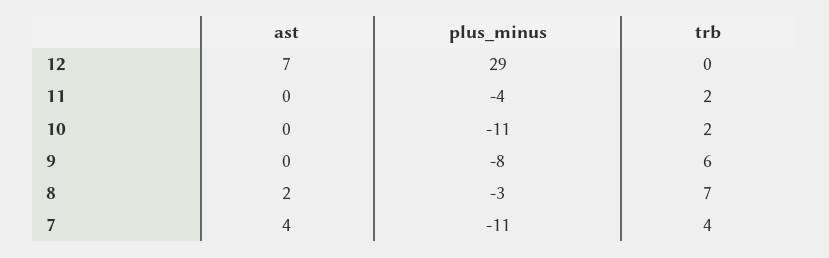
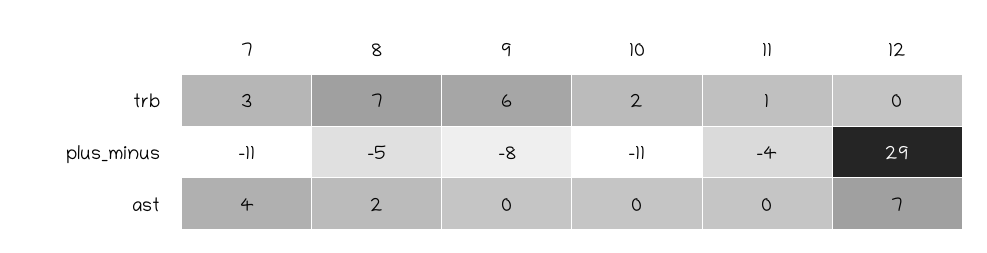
trb, 11: 2 -> 1
plus_minus, 8: -3 -> -5
trb, 7: 4 -> 3

